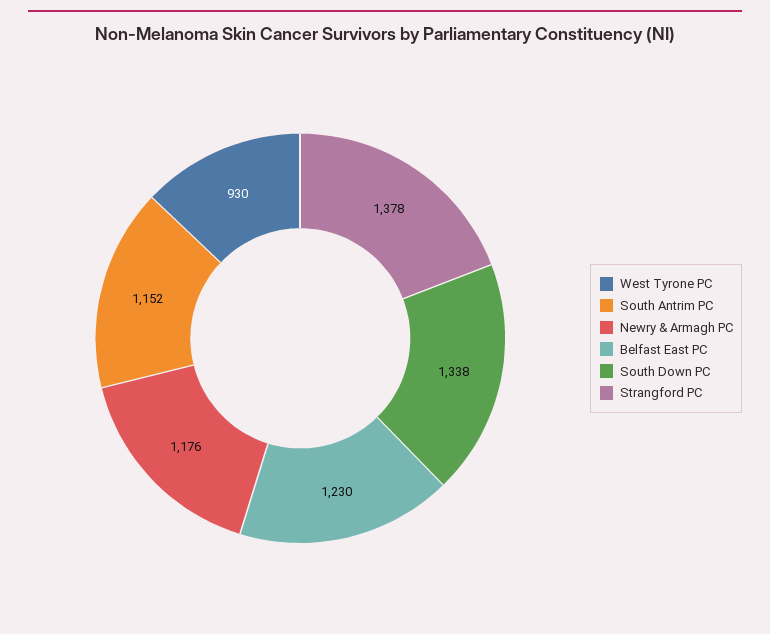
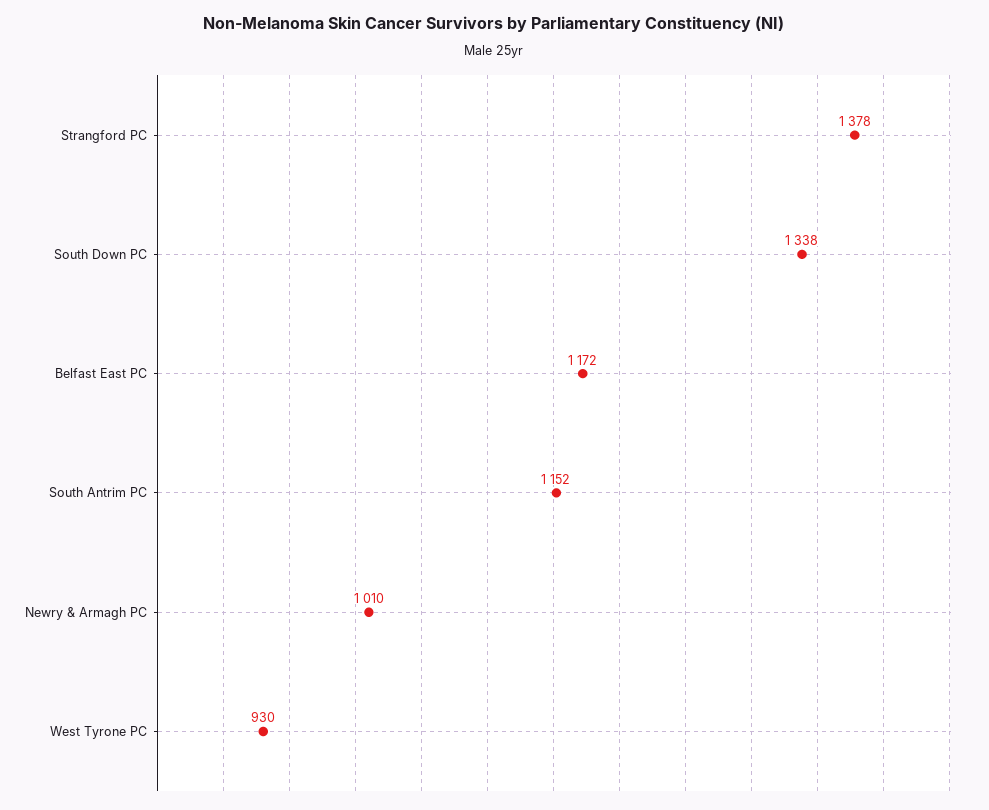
Newry & Armagh PC: 1176 -> 1010
Belfast East PC: 1230 -> 1172

